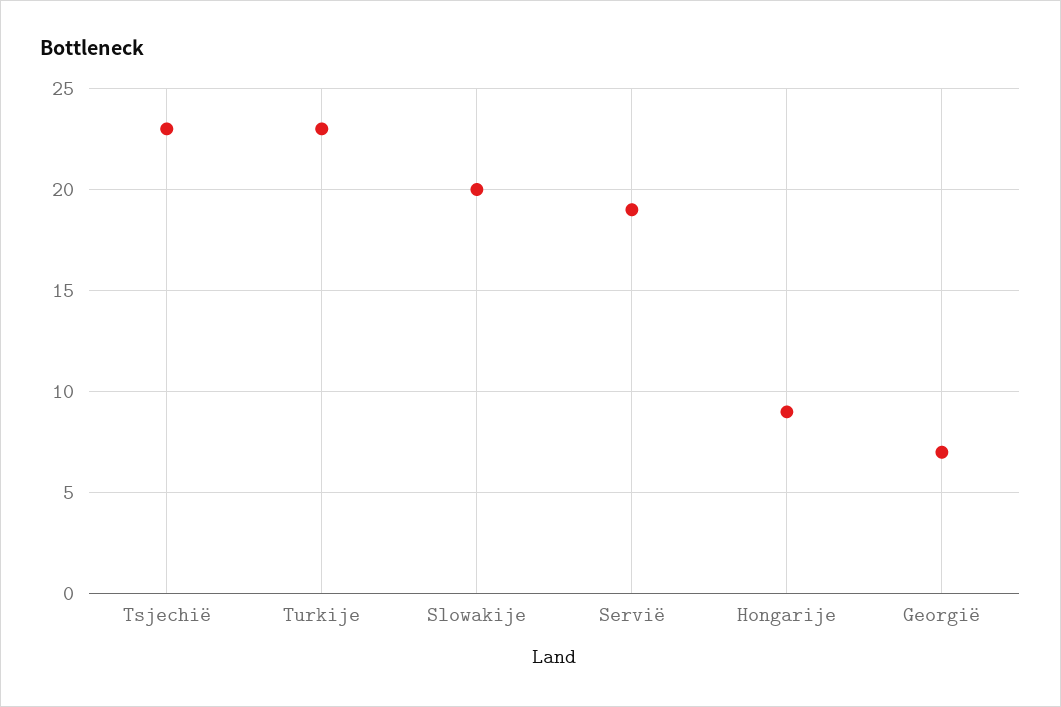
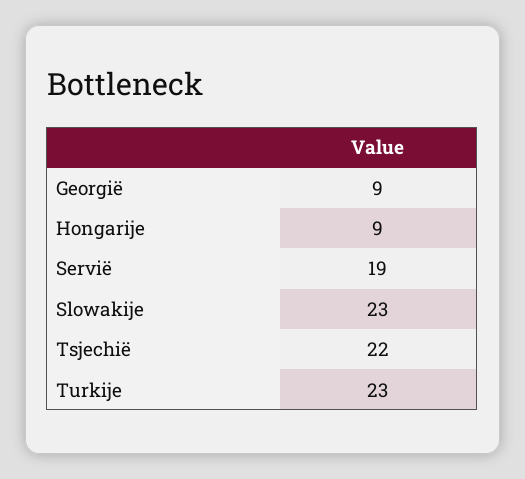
Tsjechië: 23 -> 22
Slowakije: 20 -> 23
Georgië: 7 -> 9

